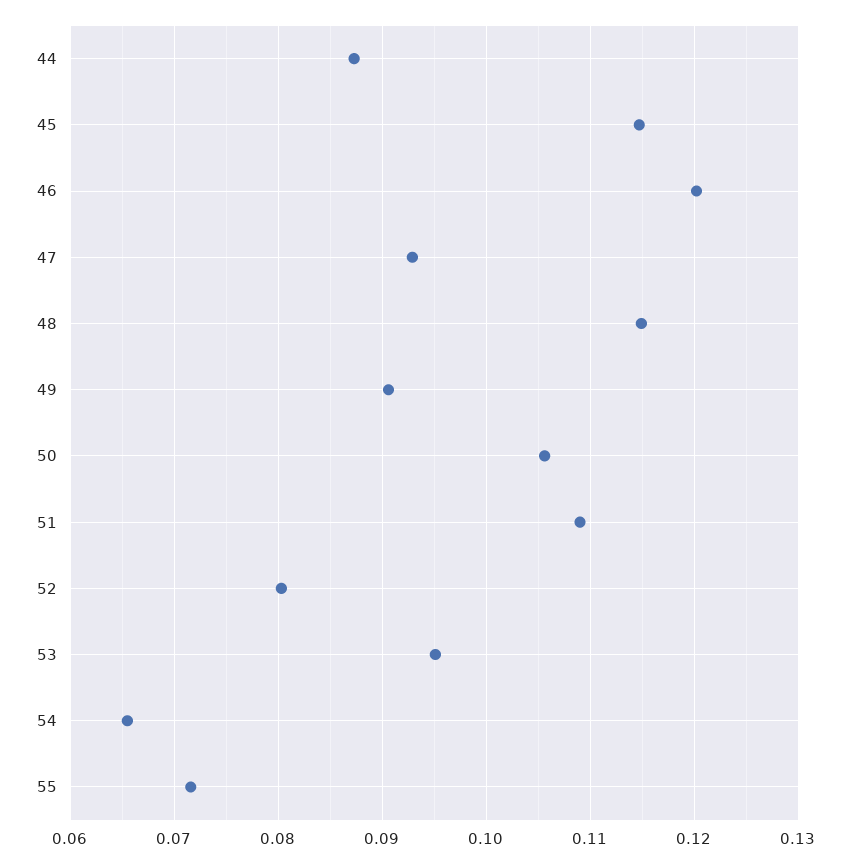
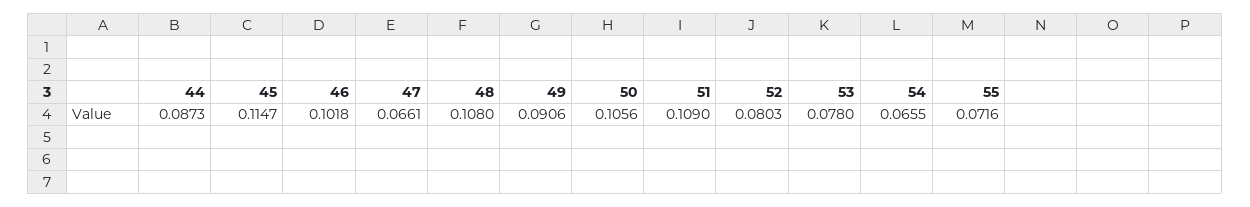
46: 0.12 -> 0.1018
47: 0.093 -> 0.0661
48: 0.115 -> 0.108
53: 0.095 -> 0.078

